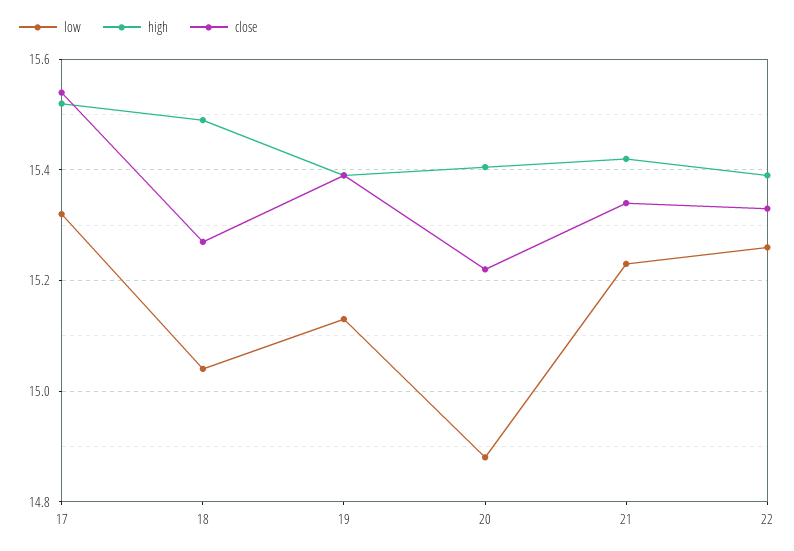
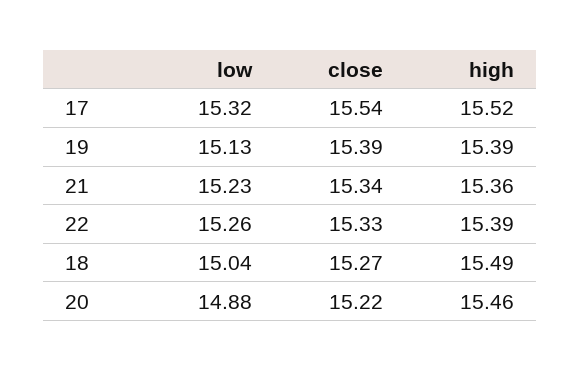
high, 20: 15.4 -> 15.46
high, 21: 15.42 -> 15.36

